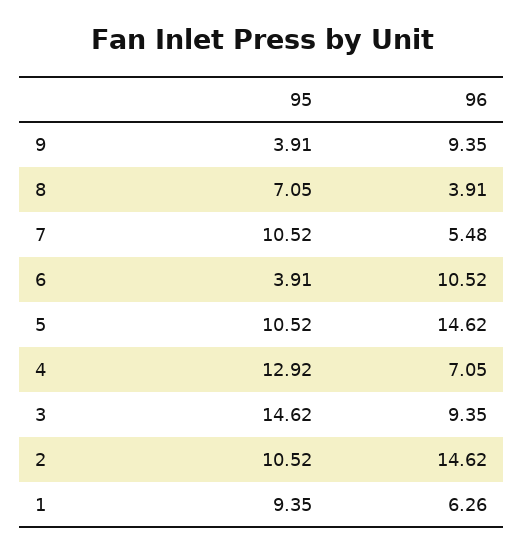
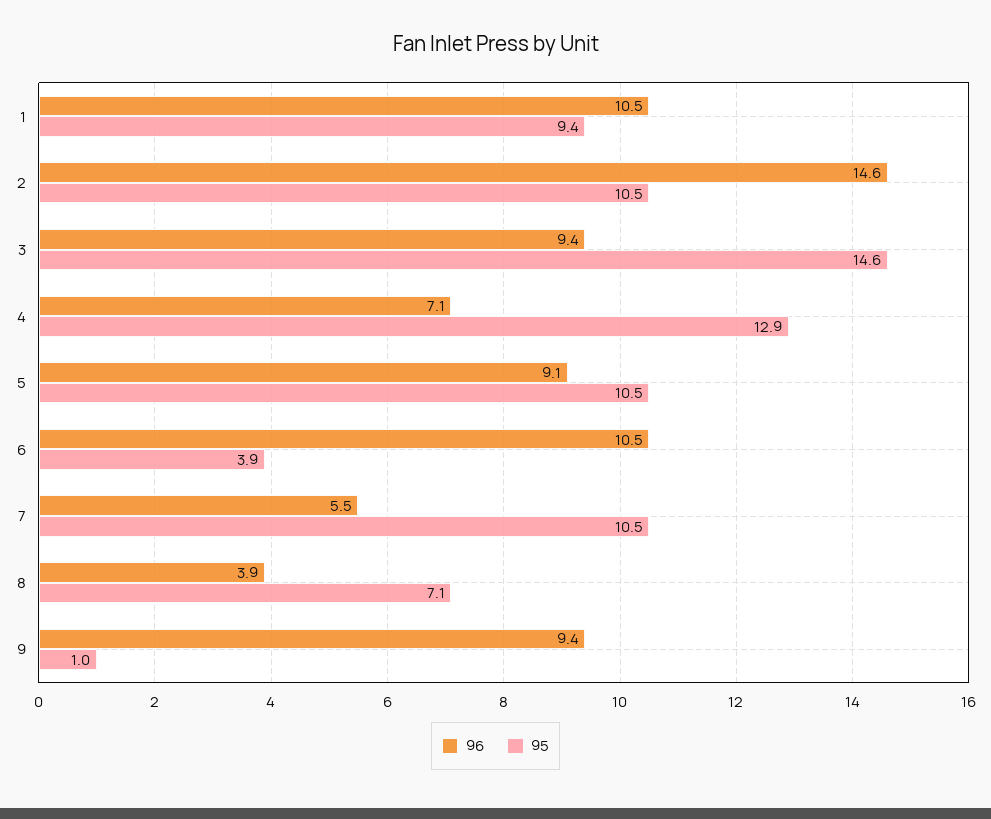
95, 9: 3.91 -> 1
96, 5: 14.62 -> 9.1
96, 1: 6.26 -> 10.5

